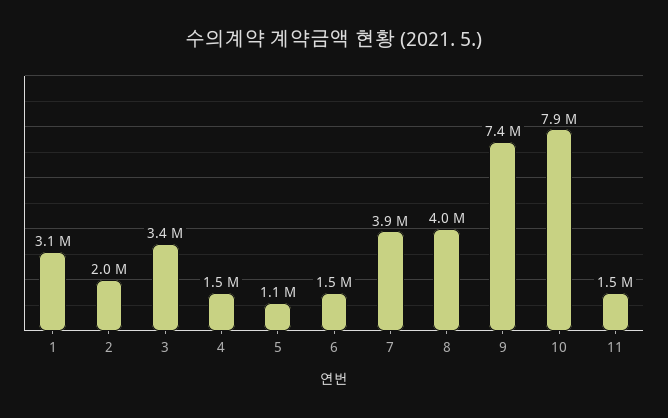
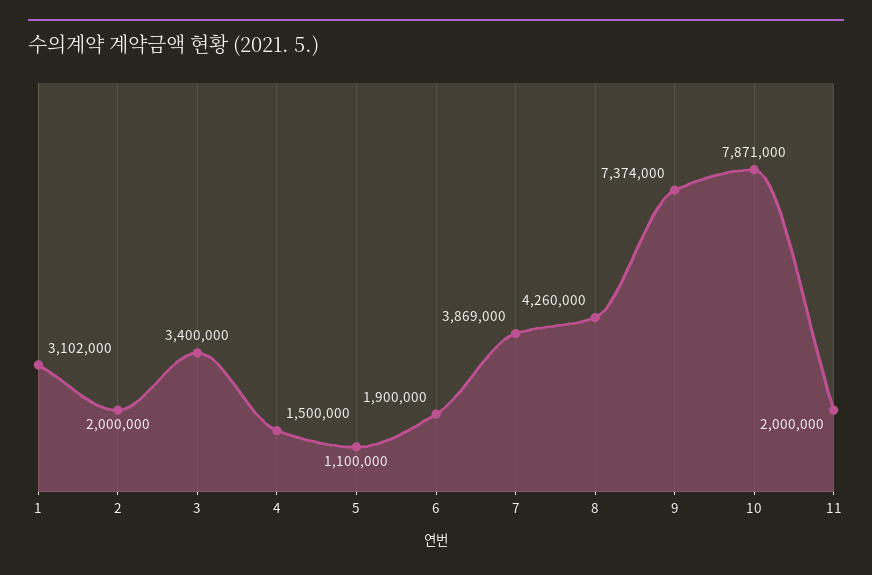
6: 1500000 -> 1900000
8: 4000000 -> 4260000
11: 1500000 -> 2000000

